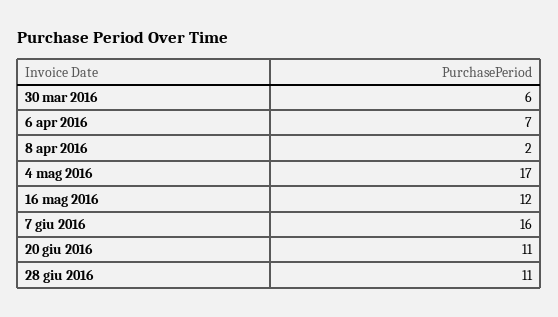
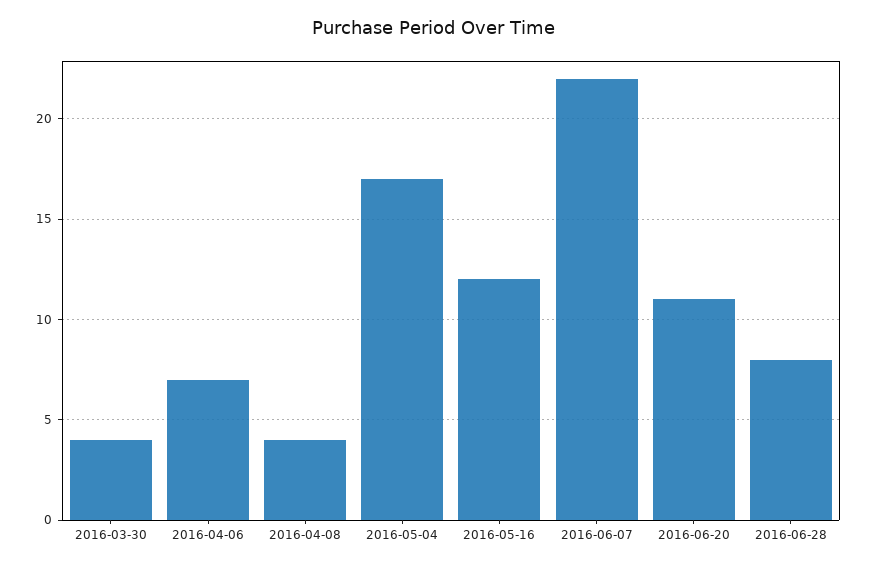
30 mar 2016: 6 -> 4
8 apr 2016: 2 -> 4
7 giu 2016: 16 -> 22
28 giu 2016: 11 -> 8

